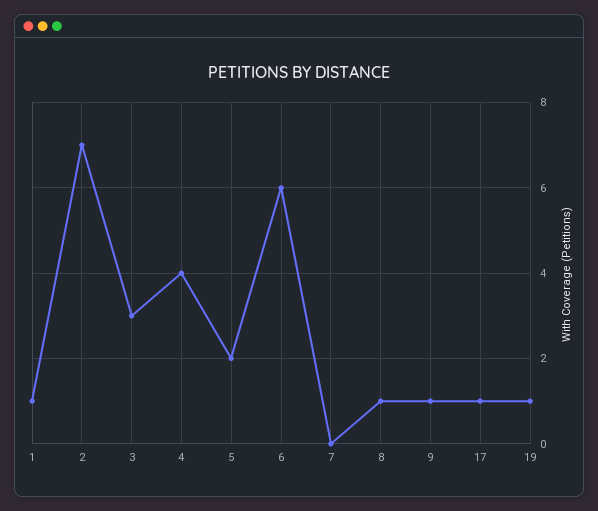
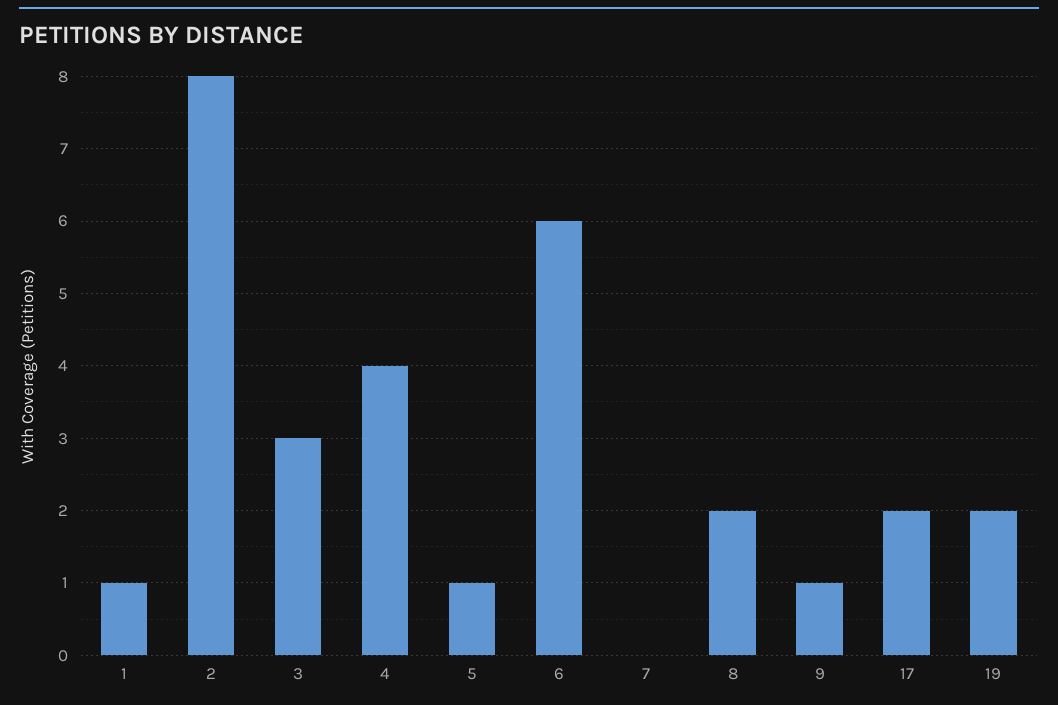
2: 7 -> 8
5: 2 -> 1
8: 1 -> 2
17: 1 -> 2
19: 1 -> 2

